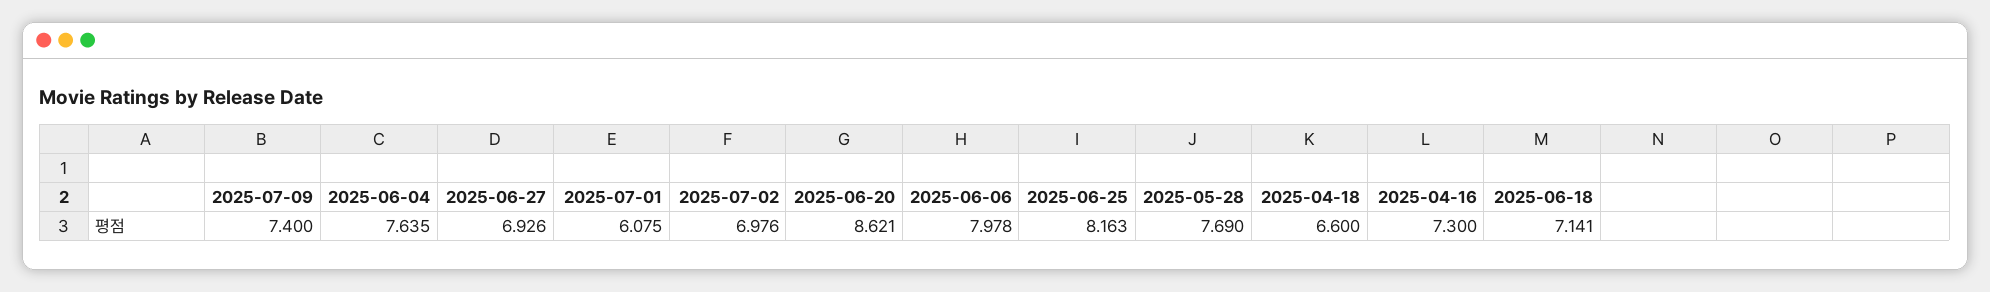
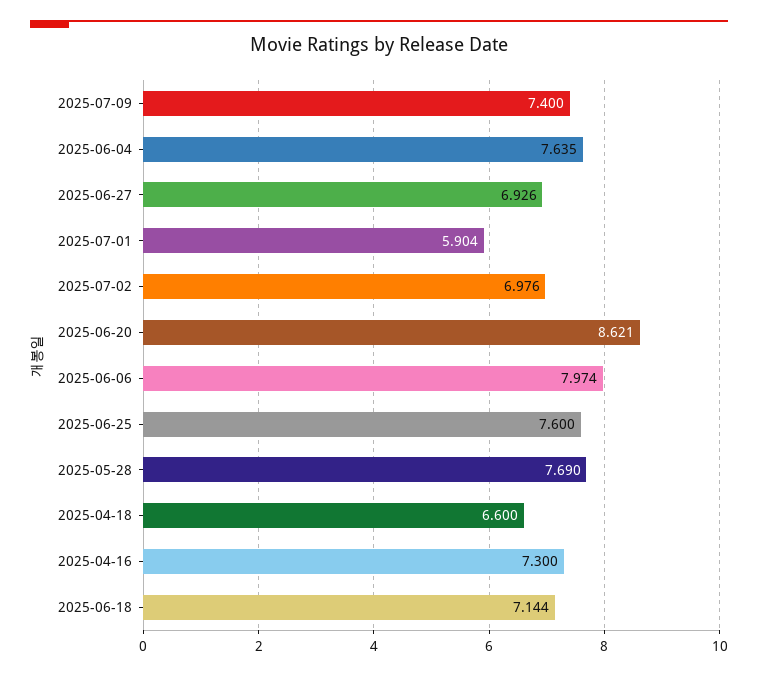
2025-07-01: 6.075 -> 5.904
2025-06-06: 7.978 -> 7.974
2025-06-25: 8.163 -> 7.6
2025-06-18: 7.141 -> 7.144

